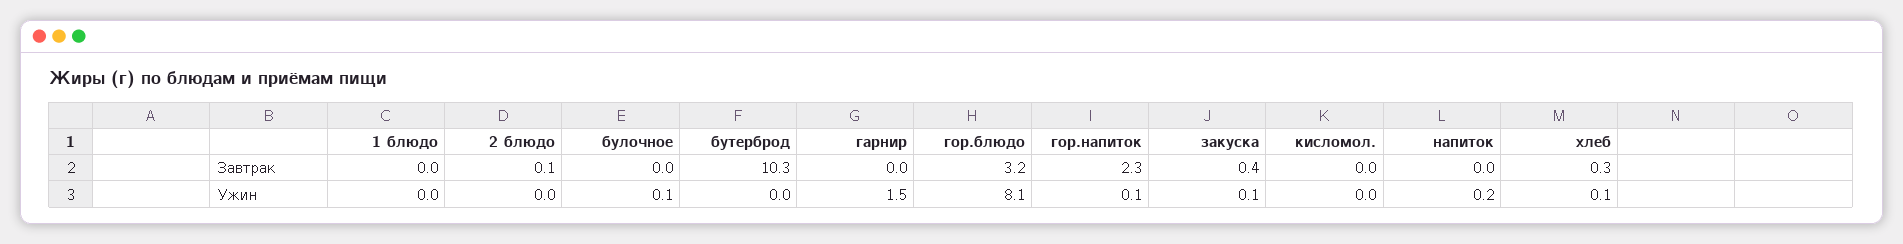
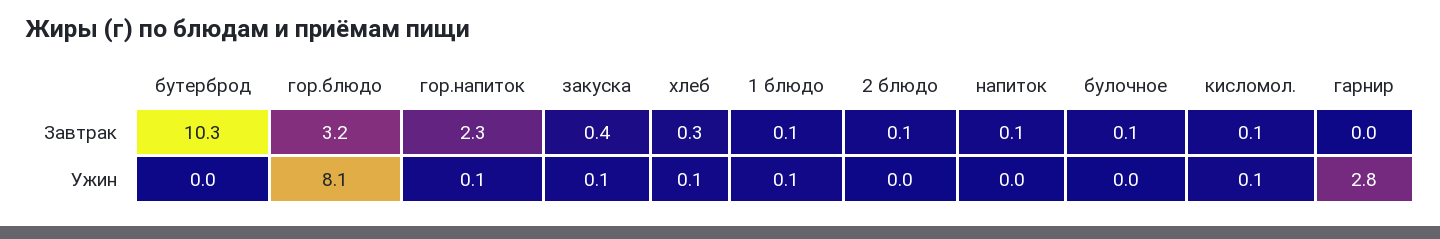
1 блюдо, Завтрак: 0 -> 0.1
булочное, Завтрак: 0 -> 0.1
кисломол., Завтрак: 0 -> 0.1
напиток, Завтрак: 0 -> 0.1
1 блюдо, Ужин: 0 -> 0.1
булочное, Ужин: 0.1 -> 0
гарнир, Ужин: 1.5 -> 2.8
кисломол., Ужин: 0 -> 0.1
напиток, Ужин: 0.2 -> 0

